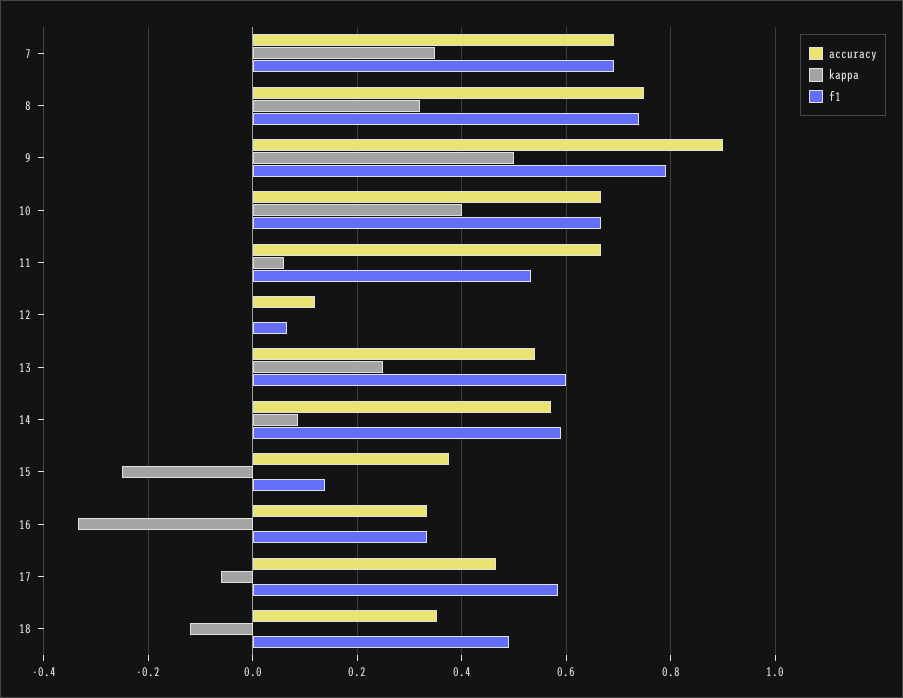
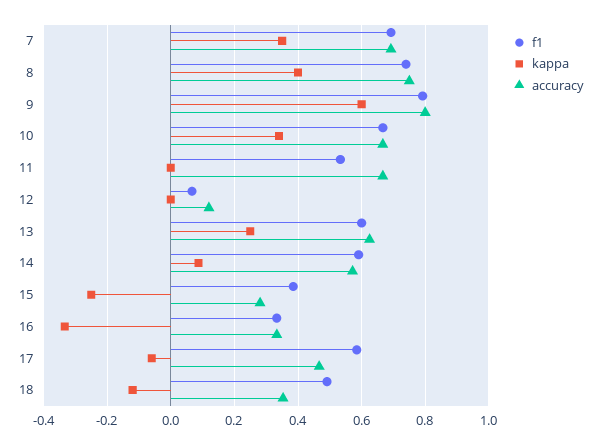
kappa, 8: 0.32 -> 0.4
accuracy, 9: 0.9 -> 0.8
kappa, 9: 0.5 -> 0.6
kappa, 10: 0.4 -> 0.34
kappa, 11: 0.06 -> 0
accuracy, 13: 0.54 -> 0.62
accuracy, 15: 0.38 -> 0.28
f1, 15: 0.14 -> 0.38

